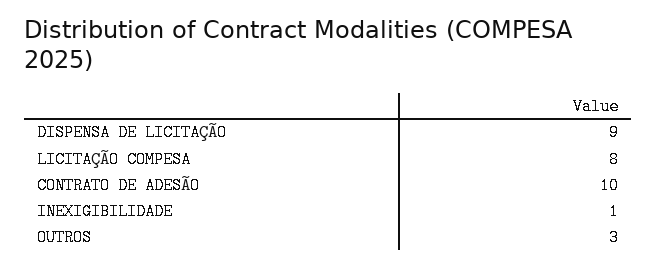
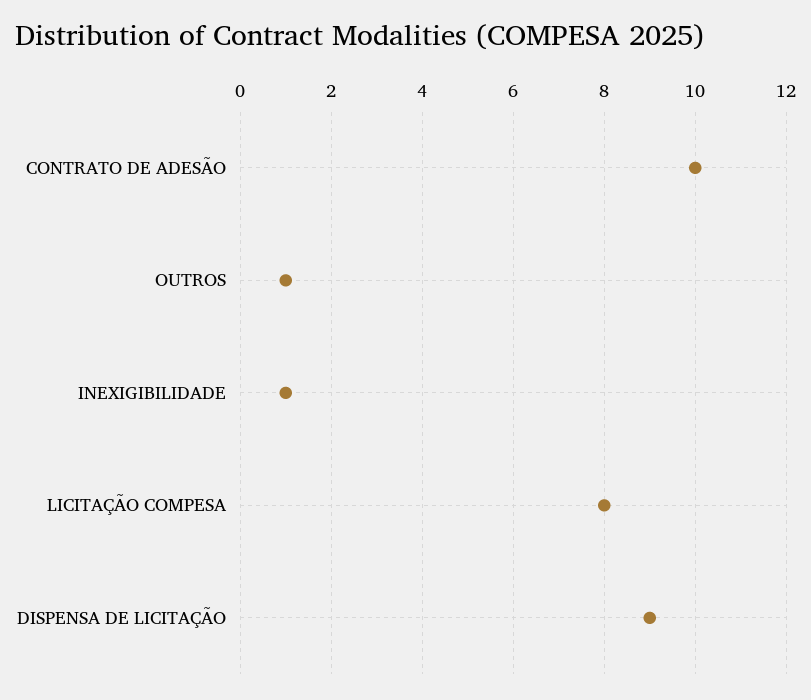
OUTROS: 3 -> 1

